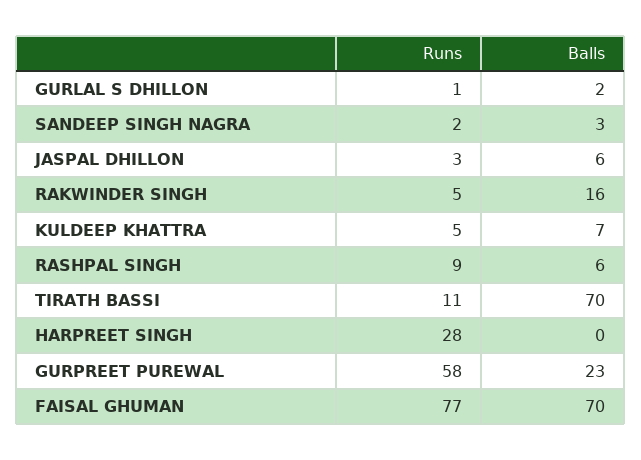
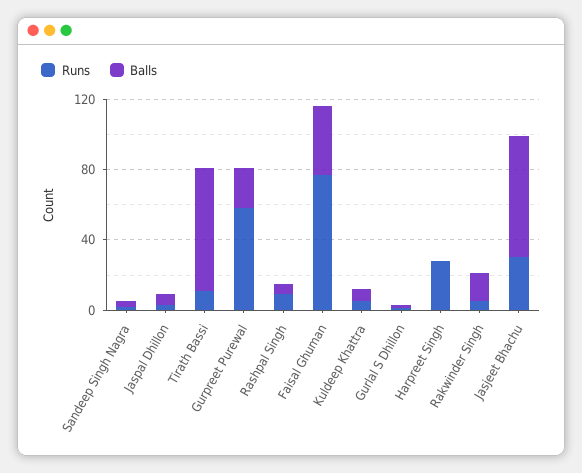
Balls, FAISAL GHUMAN: 70 -> 40
Runs, Jasjeet Bhachu: none -> 30
Balls, Jasjeet Bhachu: none -> 70

